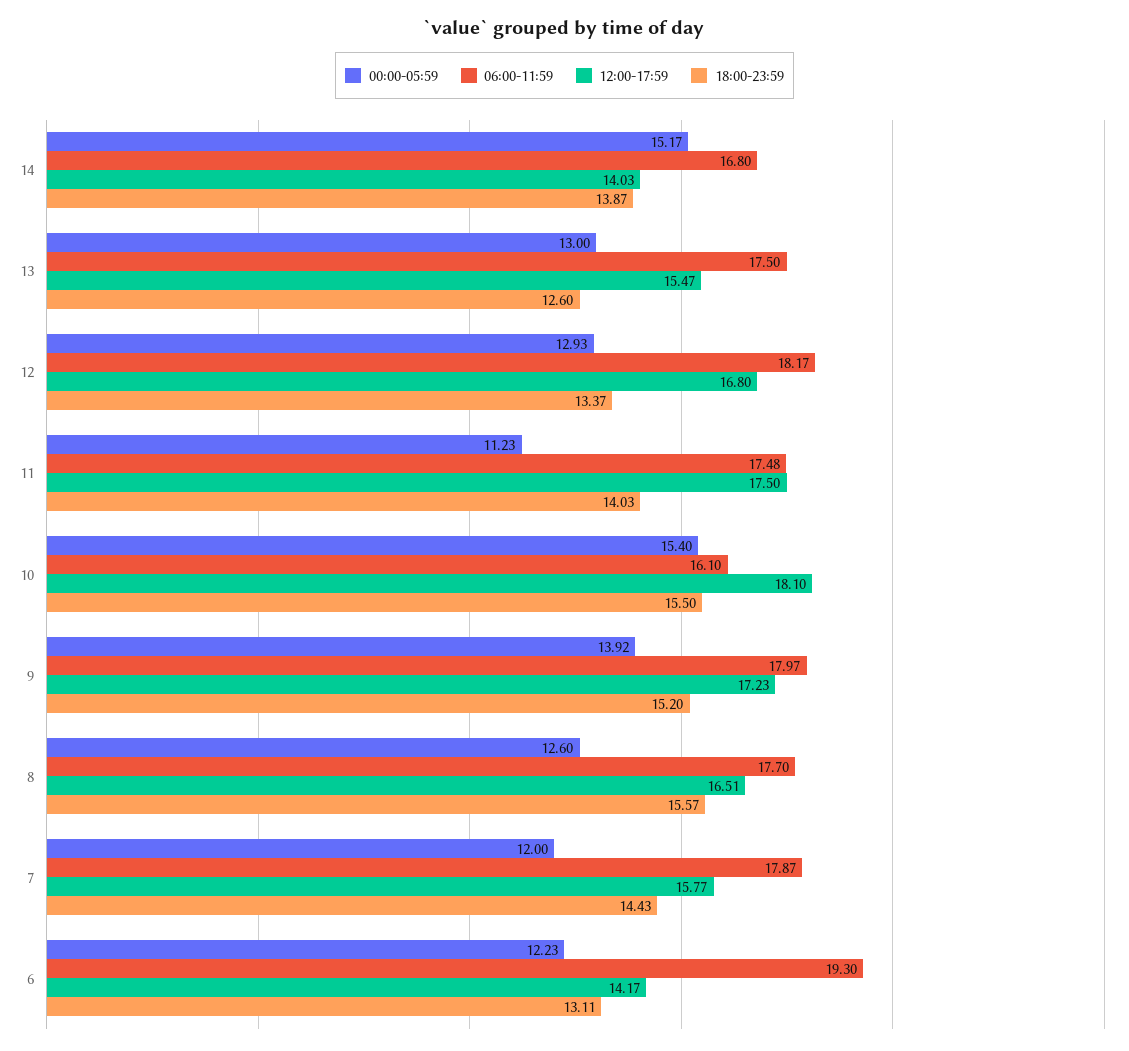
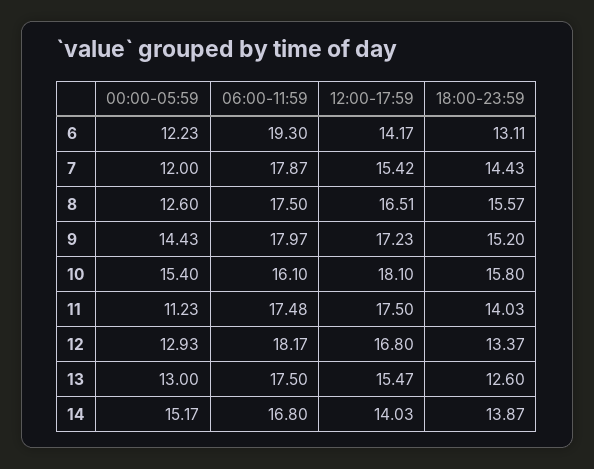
18:00-23:59, 10: 15.5 -> 15.8
00:00-05:59, 9: 13.92 -> 14.43
06:00-11:59, 8: 17.7 -> 17.5
12:00-17:59, 7: 15.77 -> 15.42

